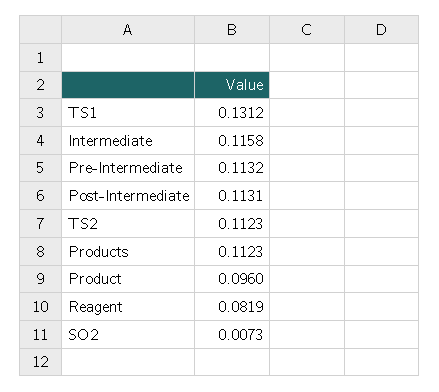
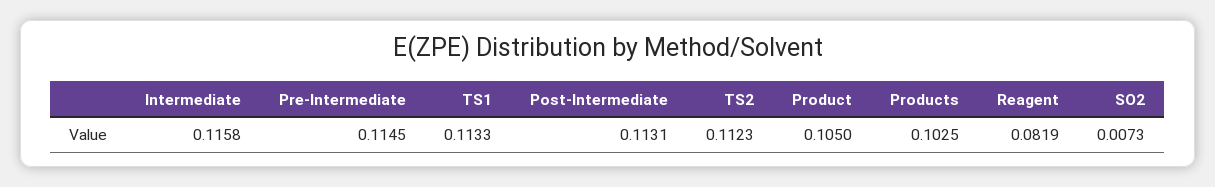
TS1: 0.1312 -> 0.1133
Pre-Intermediate: 0.1132 -> 0.1145
Products: 0.1123 -> 0.1025
Product: 0.096 -> 0.105

